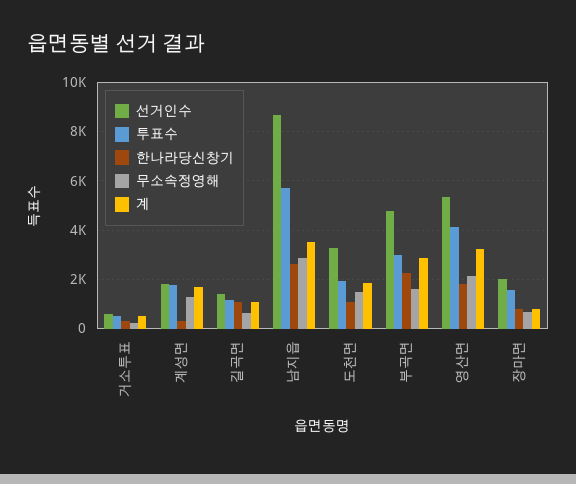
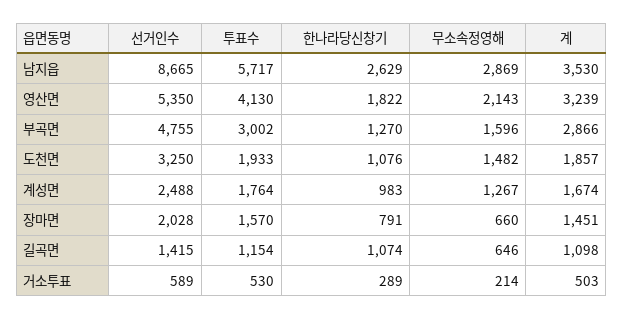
선거인수, 계성면: 1750 -> 2488
한나라당신창기, 계성면: 250 -> 983
한나라당신창기, 부곡면: 2250 -> 1270
계, 장마면: 750 -> 1451

